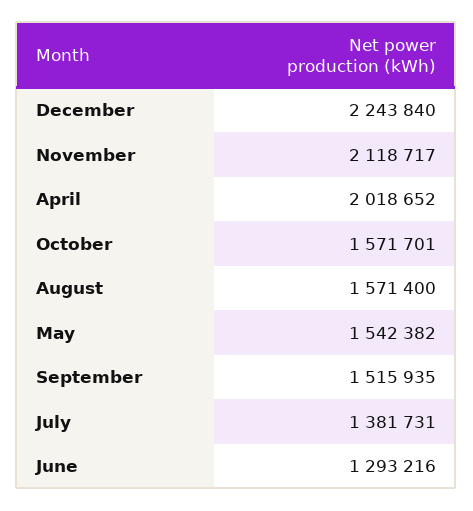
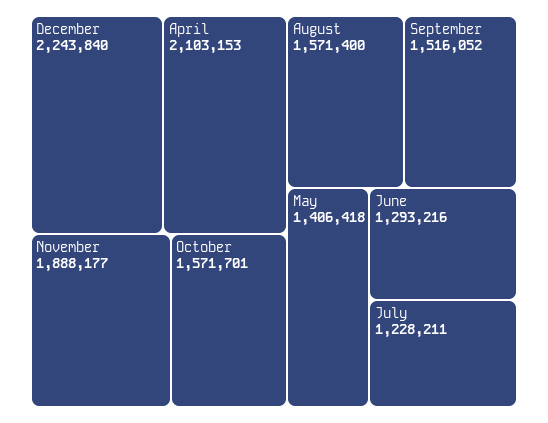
November: 2118717 -> 1888177
April: 2018652 -> 2103153
May: 1542382 -> 1406418
September: 1515935 -> 1516052
July: 1381731 -> 1228211

